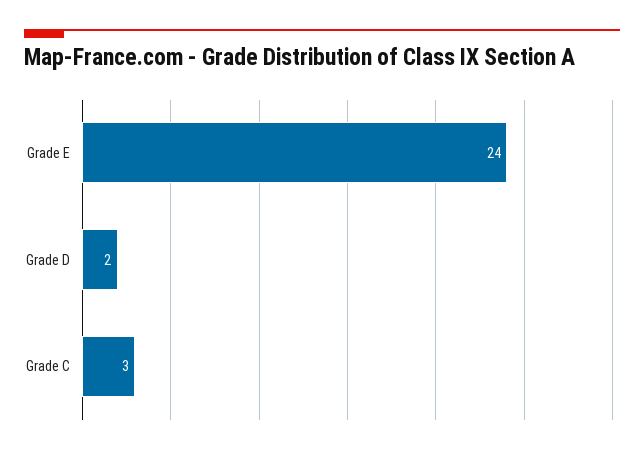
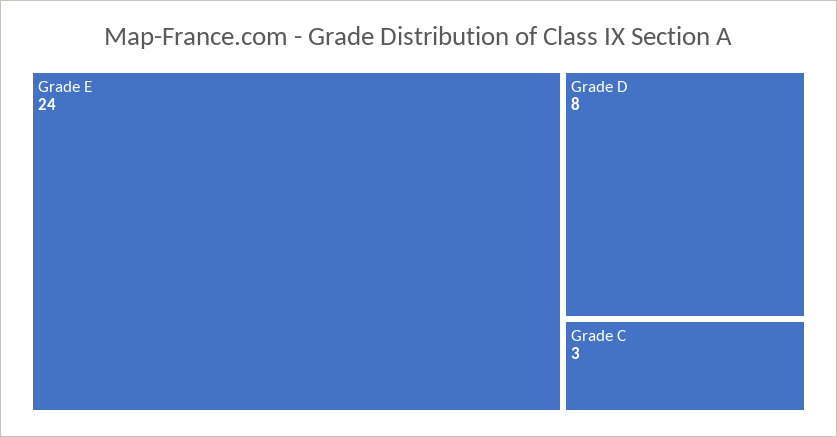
Grade D: 2 -> 8

